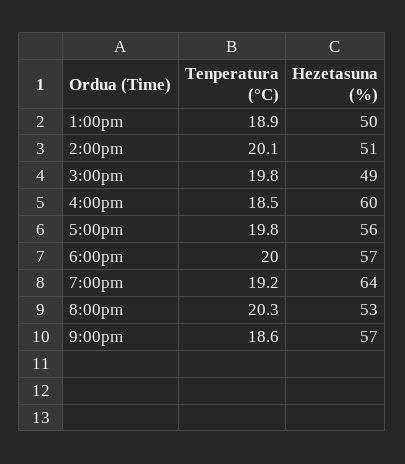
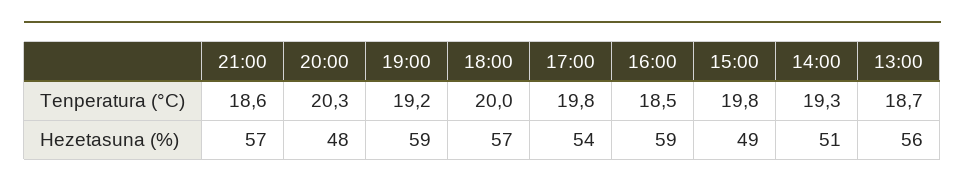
Tenperatura (°C), 1:00pm: 18.9 -> 18.7
Hezetasuna (%), 1:00pm: 50 -> 56
Tenperatura (°C), 2:00pm: 20.1 -> 19.3
Hezetasuna (%), 4:00pm: 60 -> 59
Hezetasuna (%), 5:00pm: 56 -> 54
Hezetasuna (%), 7:00pm: 64 -> 59
Hezetasuna (%), 8:00pm: 53 -> 48

